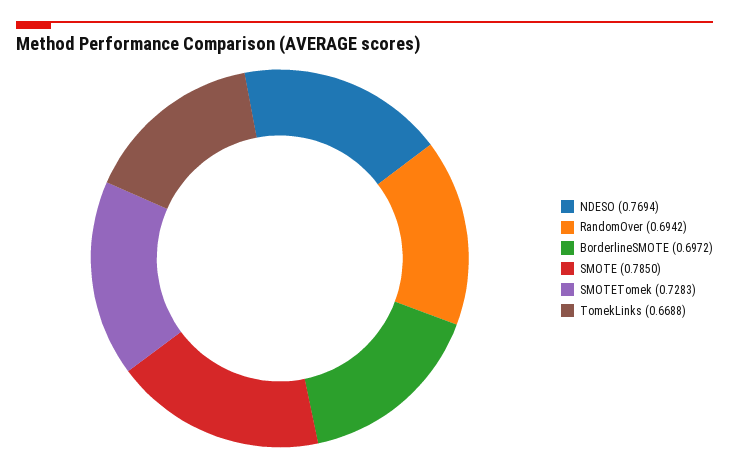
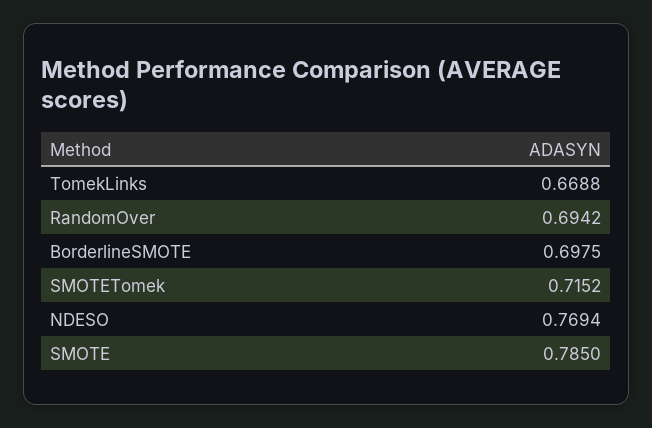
BorderlineSMOTE: 0.6972 -> 0.6975
SMOTETomek: 0.7283 -> 0.7152

